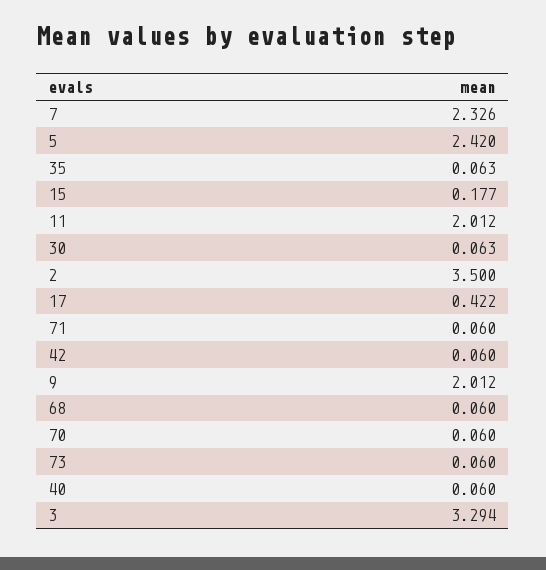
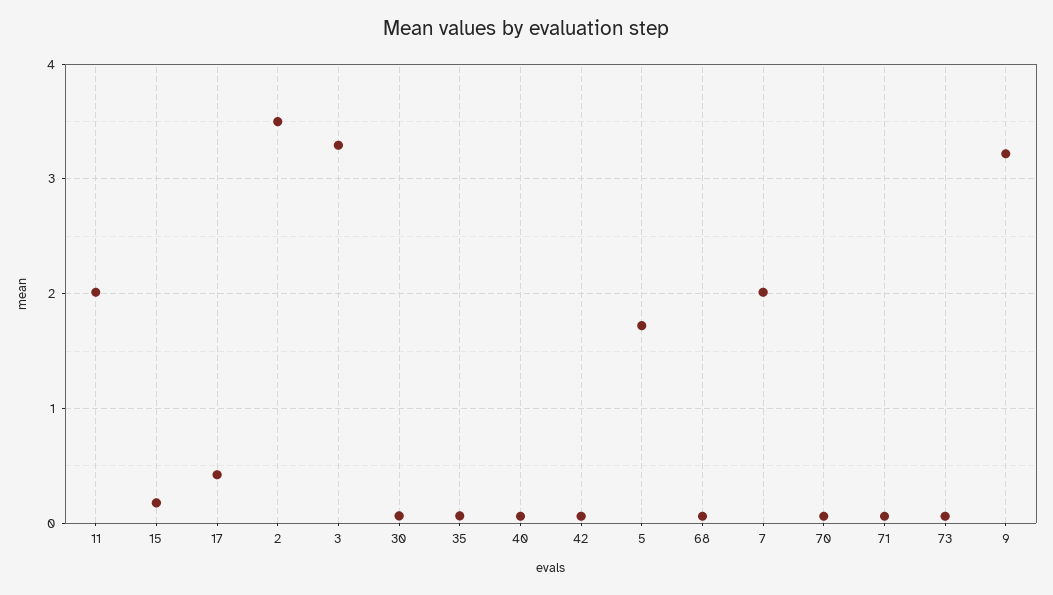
7: 2.326 -> 2
5: 2.42 -> 1.7
9: 2.012 -> 3.2

